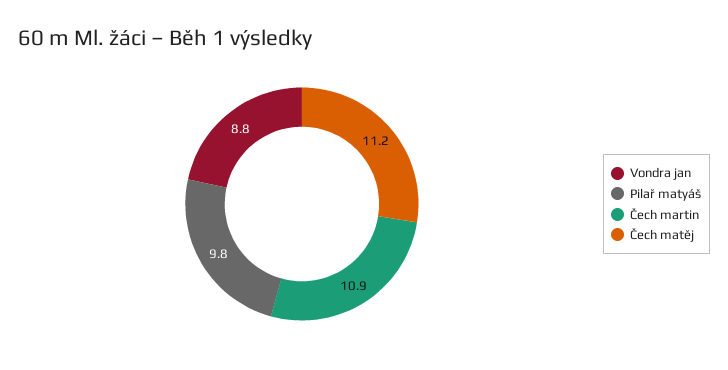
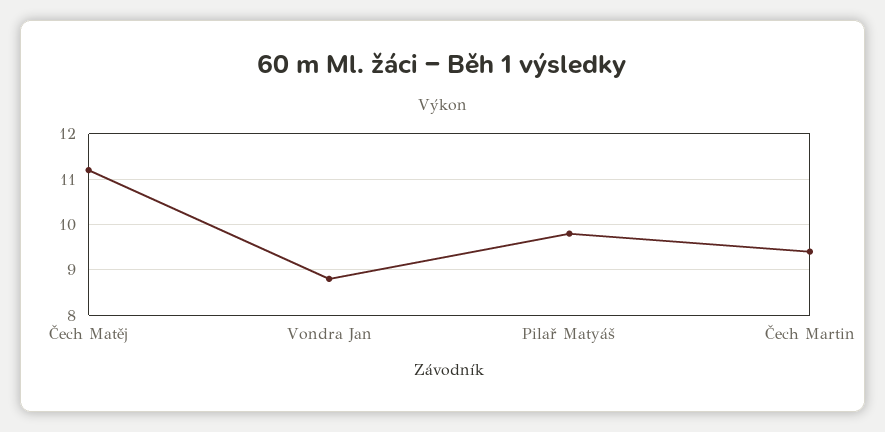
Čech martin: 10.9 -> 9.5

